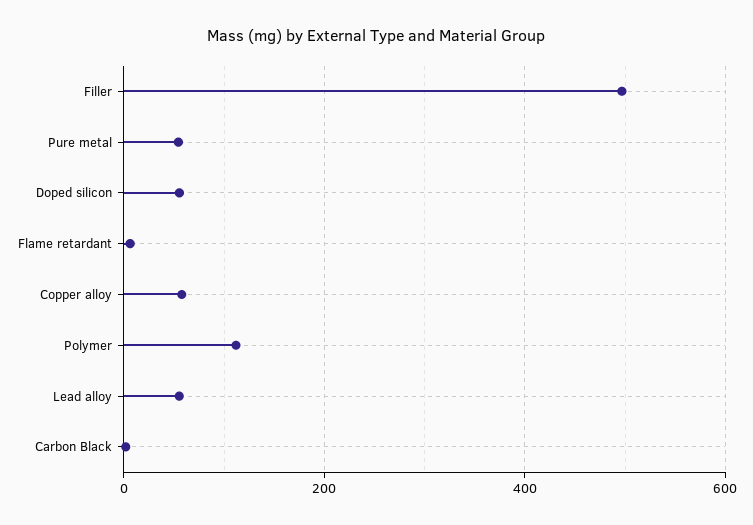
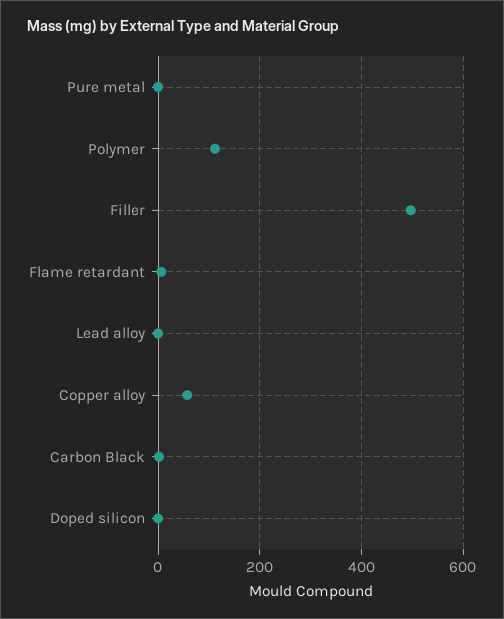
Pure metal: 60 -> 0
Doped silicon: 60 -> 0
Lead alloy: 60 -> 0

